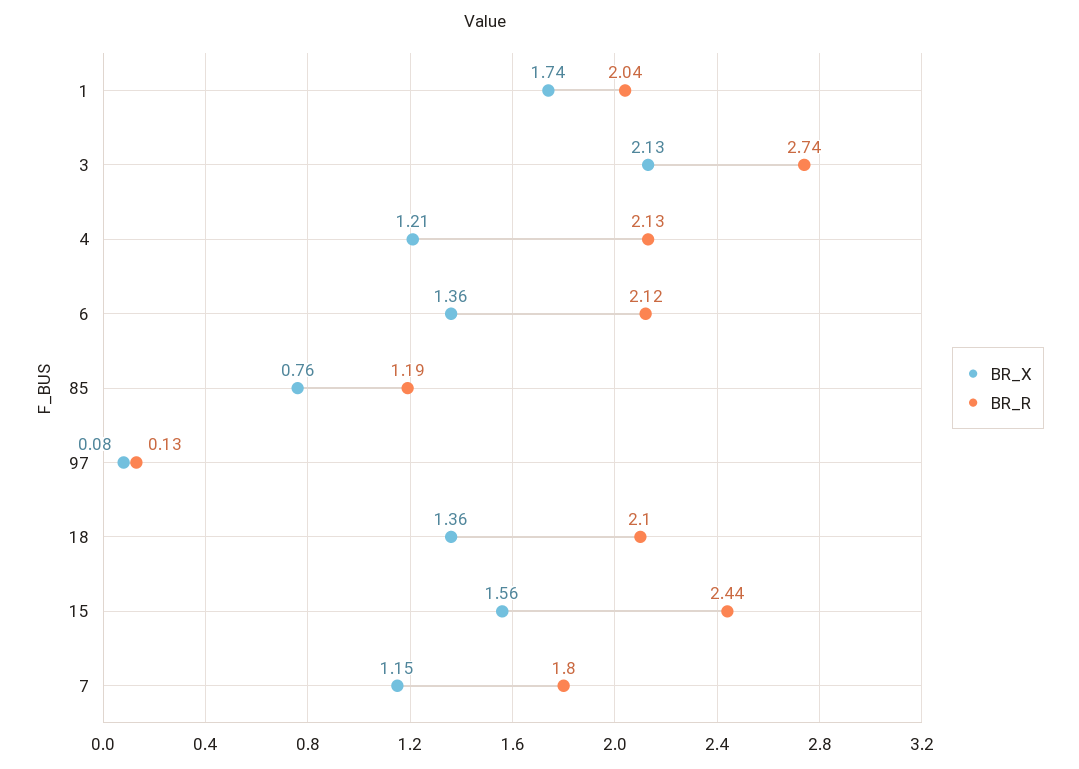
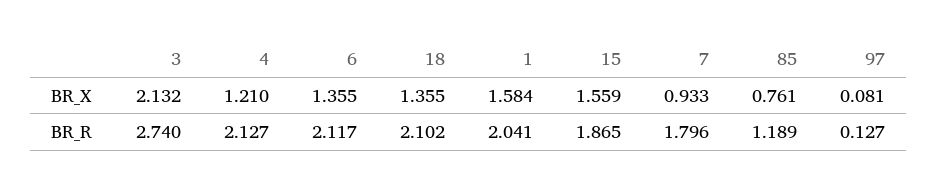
BR_X, 1: 1.74 -> 1.584
BR_R, 15: 2.44 -> 1.865
BR_X, 7: 1.15 -> 0.933

